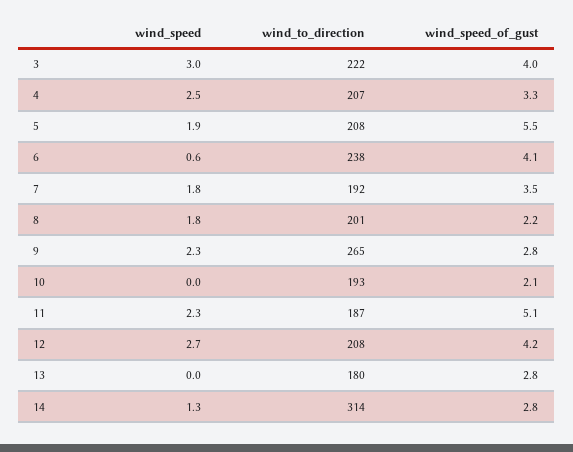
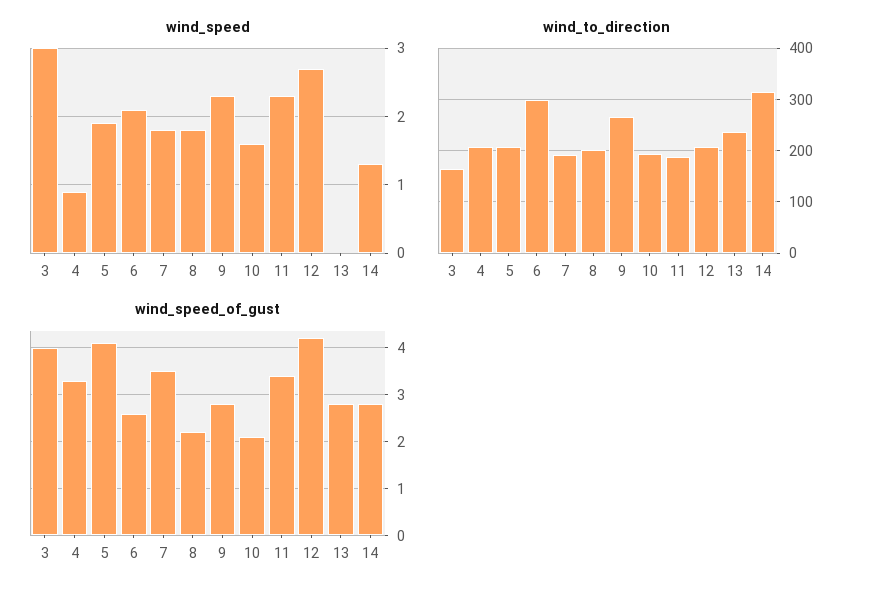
wind_to_direction, 3: 222 -> 160
wind_speed, 4: 2.5 -> 0.9
wind_speed_of_gust, 5: 5.5 -> 4
wind_speed, 6: 0.6 -> 2.1
wind_to_direction, 6: 238 -> 300
wind_speed_of_gust, 6: 4.1 -> 2.5
wind_speed, 10: 0 -> 1.6
wind_speed_of_gust, 11: 5.1 -> 3.5
wind_to_direction, 13: 180 -> 240

